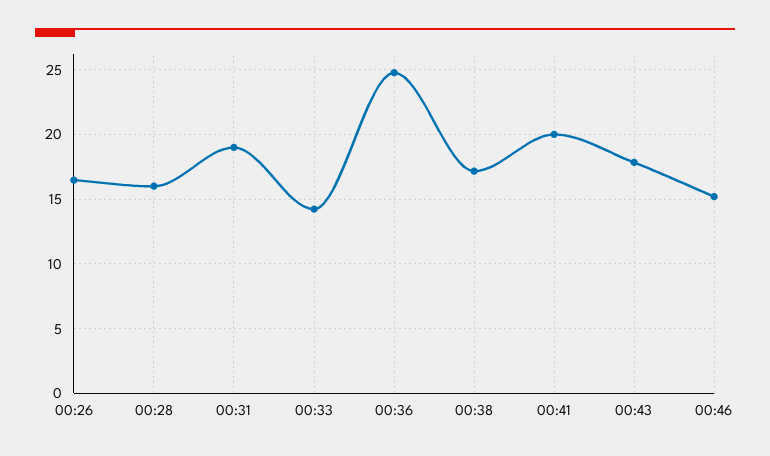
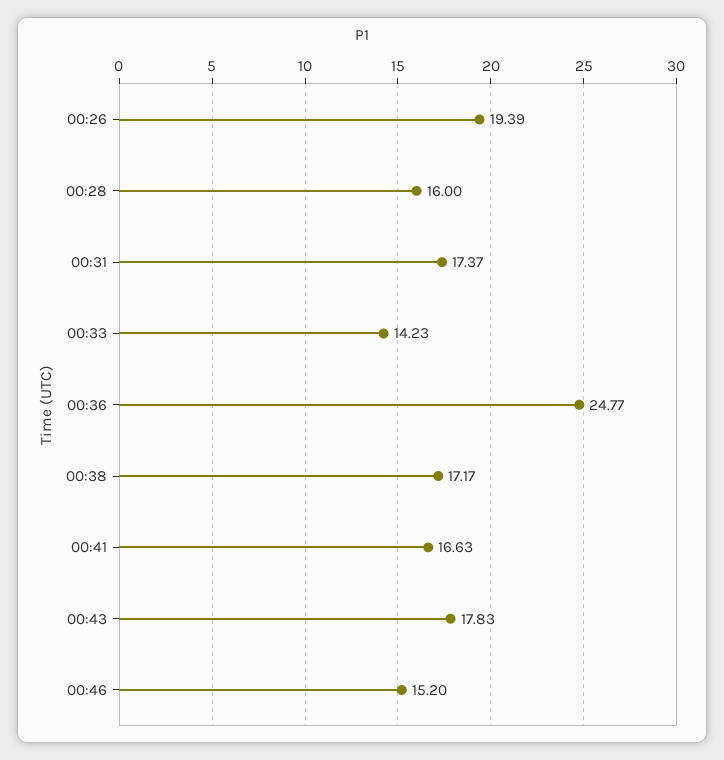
00:26: 16.5 -> 19.39
00:31: 19 -> 17.37
00:41: 20 -> 16.63

